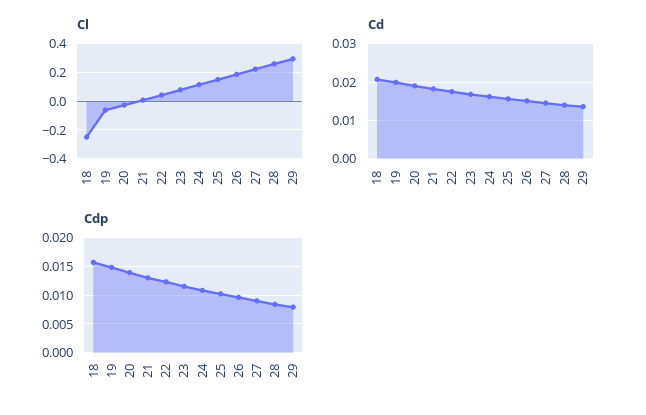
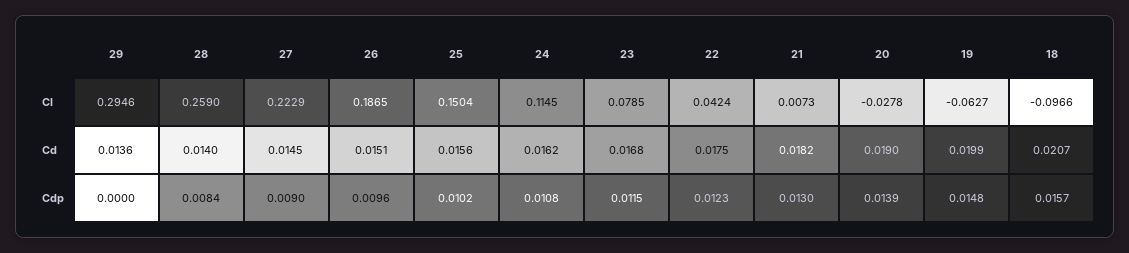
Cl, 18: -0.25 -> -0.0966
Cdp, 29: 0.0075 -> 0

